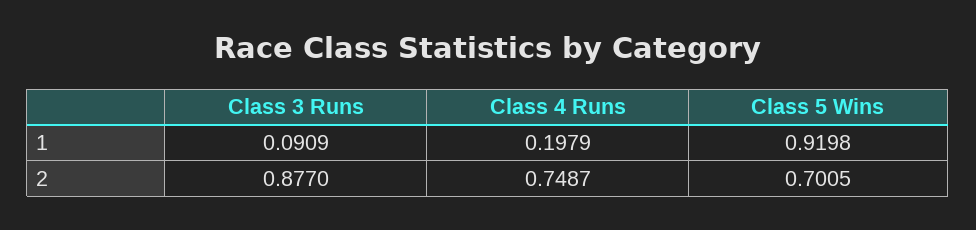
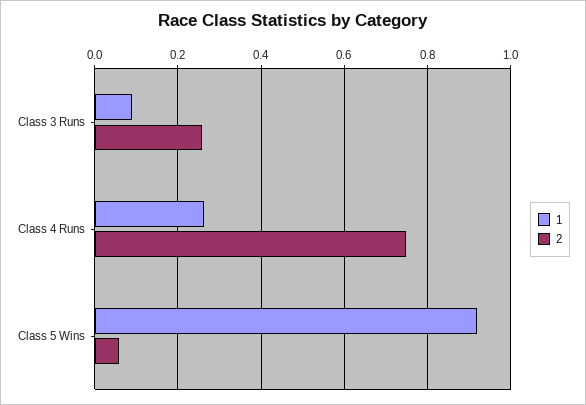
1, Class 4 Runs: 0.1979 -> 0.26
2, Class 3 Runs: 0.877 -> 0.26
2, Class 5 Wins: 0.7005 -> 0.06

